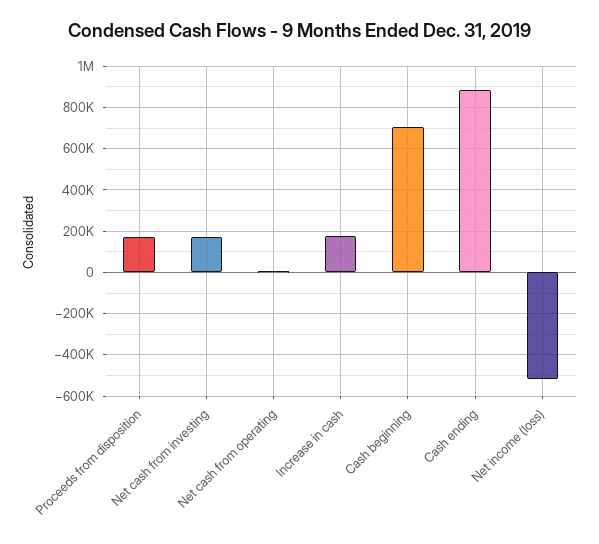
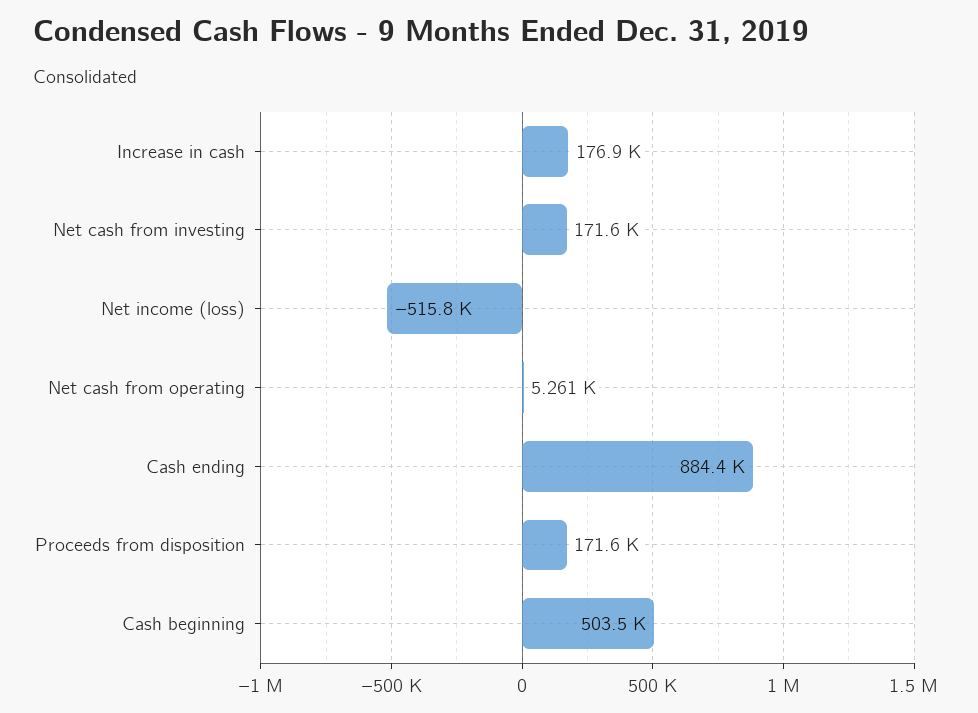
Cash beginning: 700000 -> 503500

